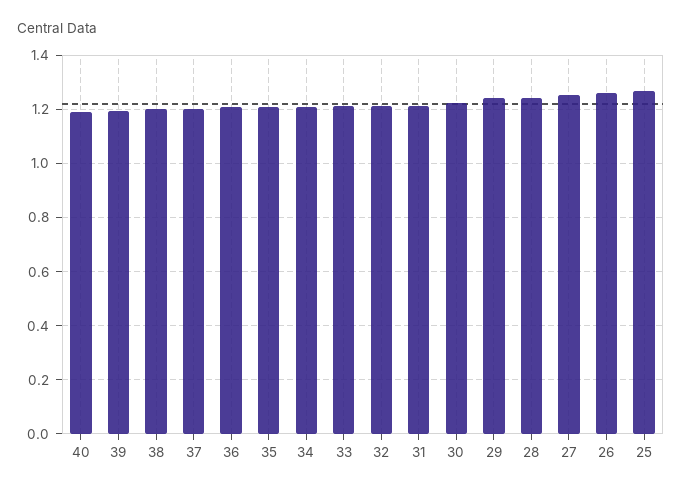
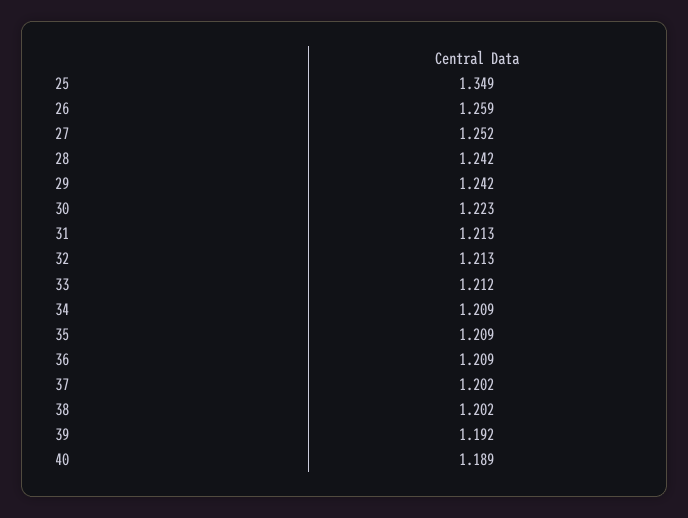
25: 1.275 -> 1.349

